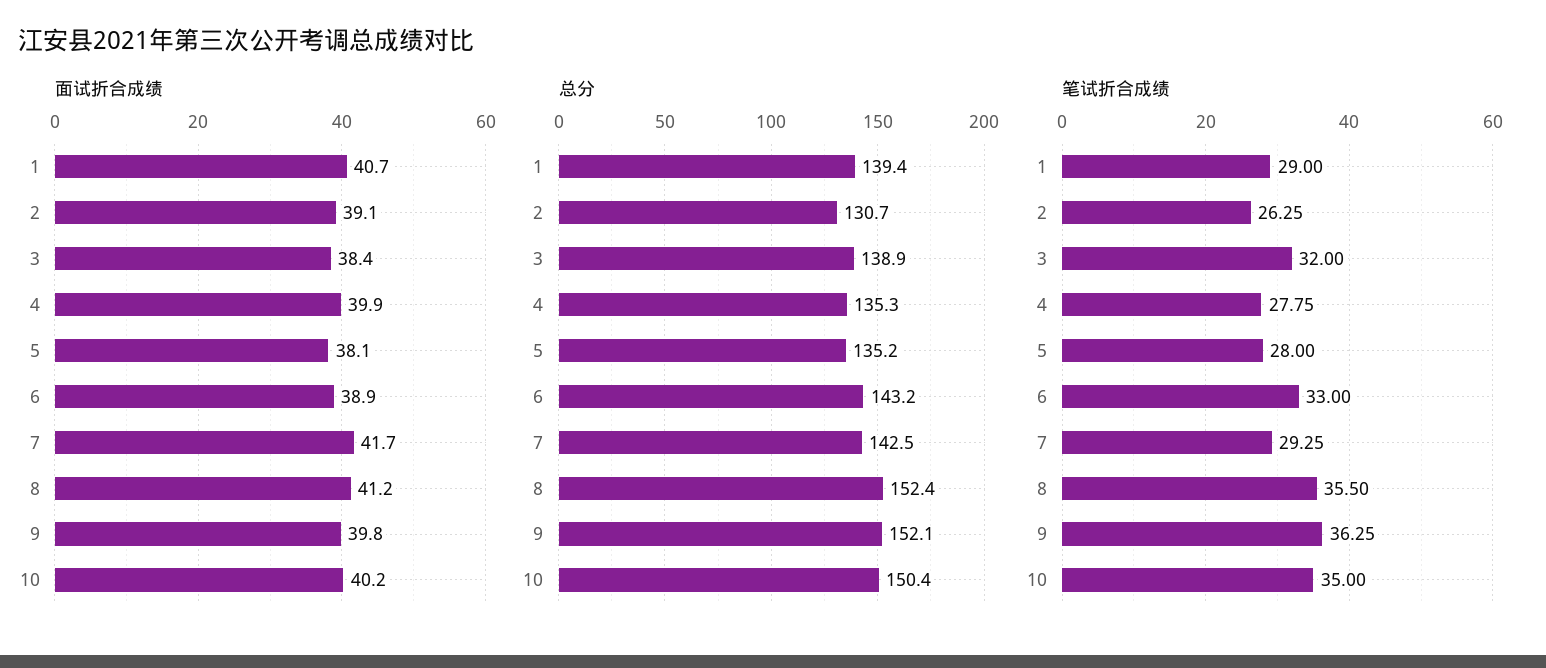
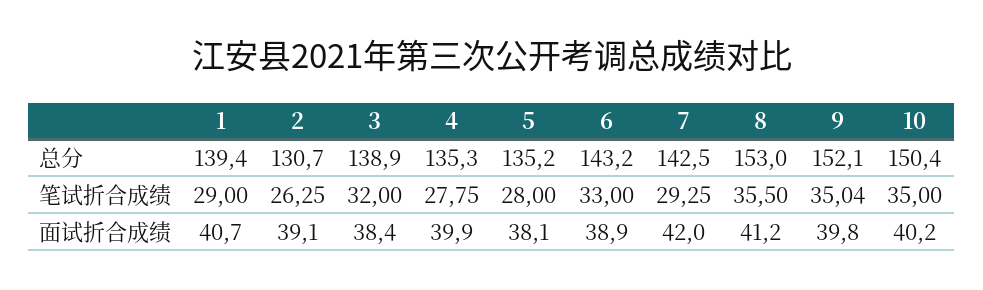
面试折合成绩, 7: 41.7 -> 42
总分, 8: 152.4 -> 153
笔试折合成绩, 9: 36.25 -> 35.04

